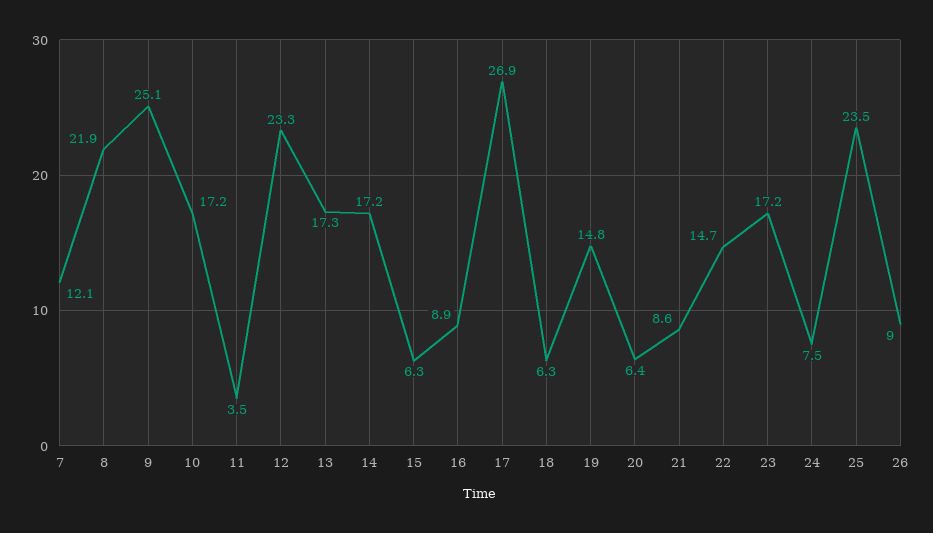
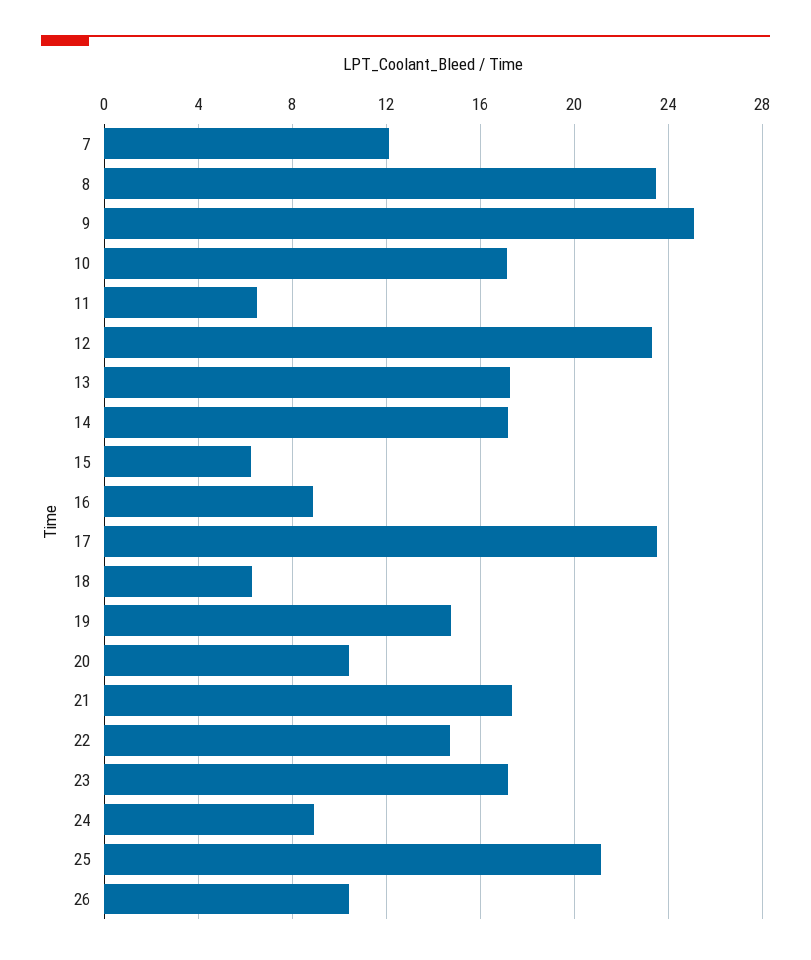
8: 21.9 -> 23.5
11: 3.5 -> 6.5
17: 26.9 -> 23.5
20: 6.4 -> 10.5
21: 8.6 -> 17.5
24: 7.5 -> 9
25: 23.5 -> 21
26: 9 -> 10.5

